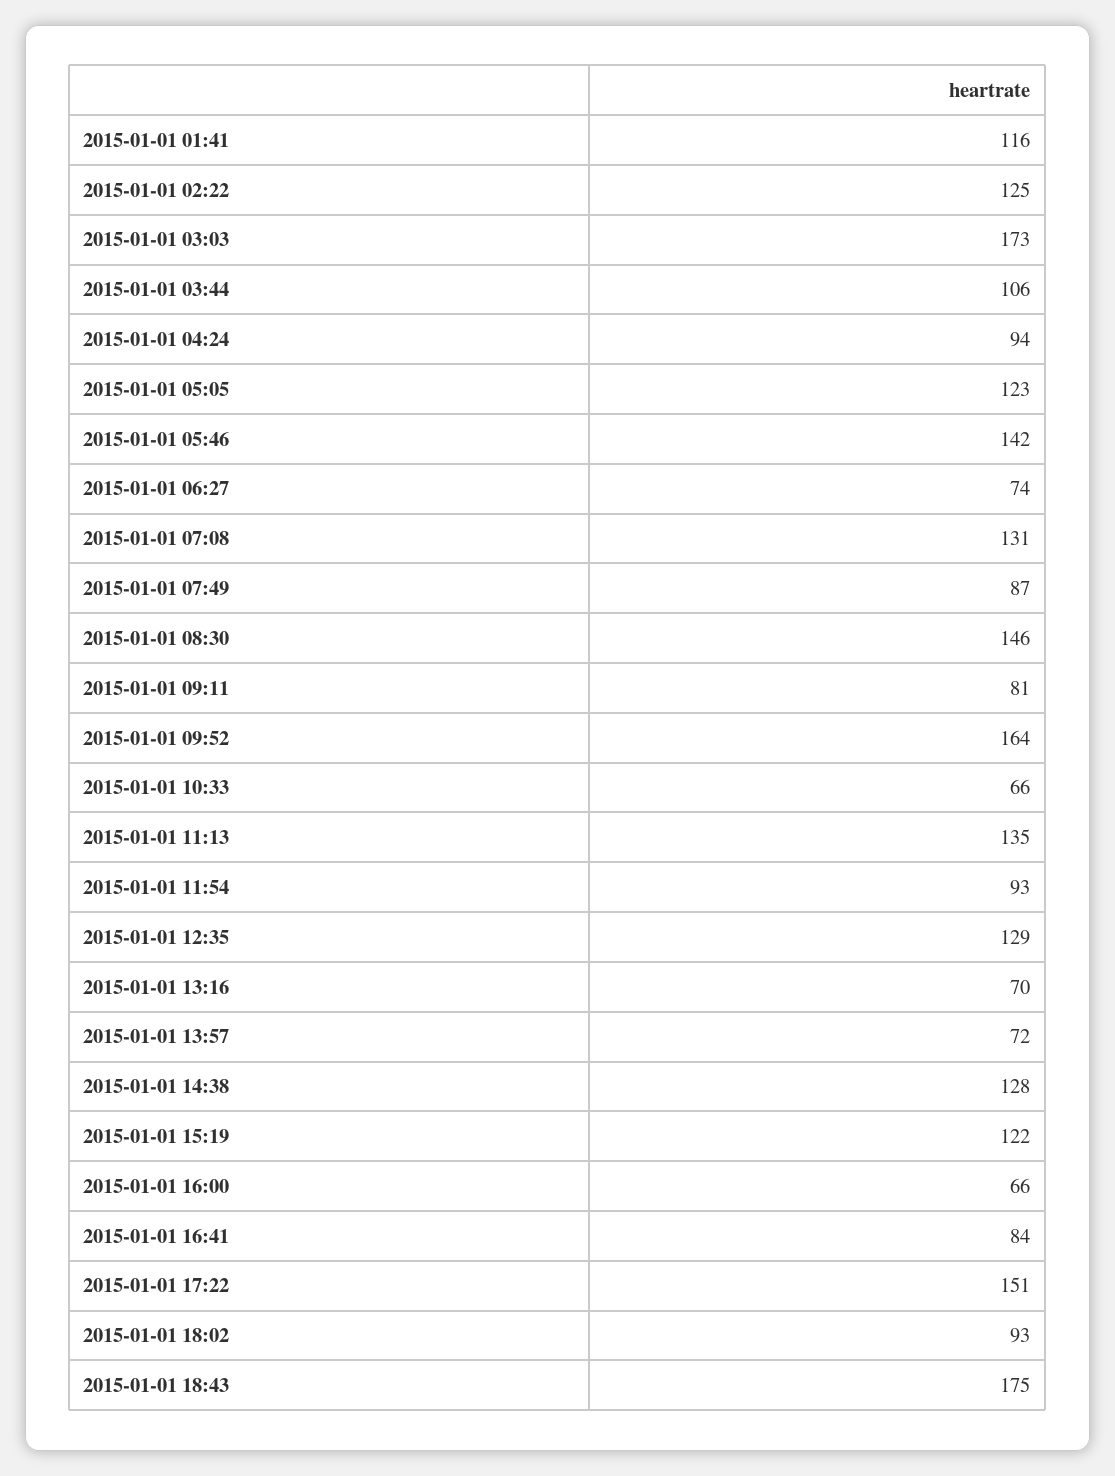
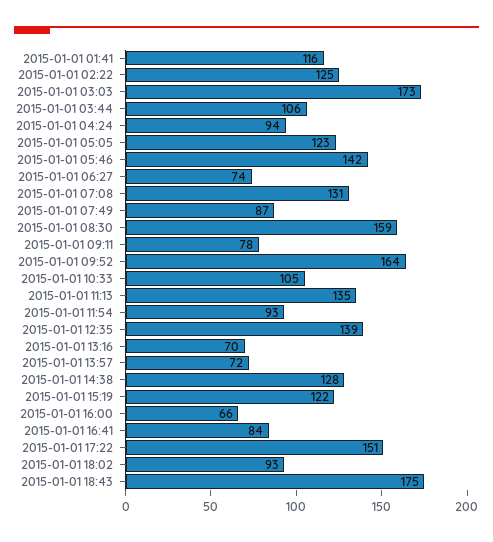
2015-01-01 08:30: 146 -> 159
2015-01-01 09:11: 81 -> 78
2015-01-01 10:33: 66 -> 105
2015-01-01 12:35: 129 -> 139

